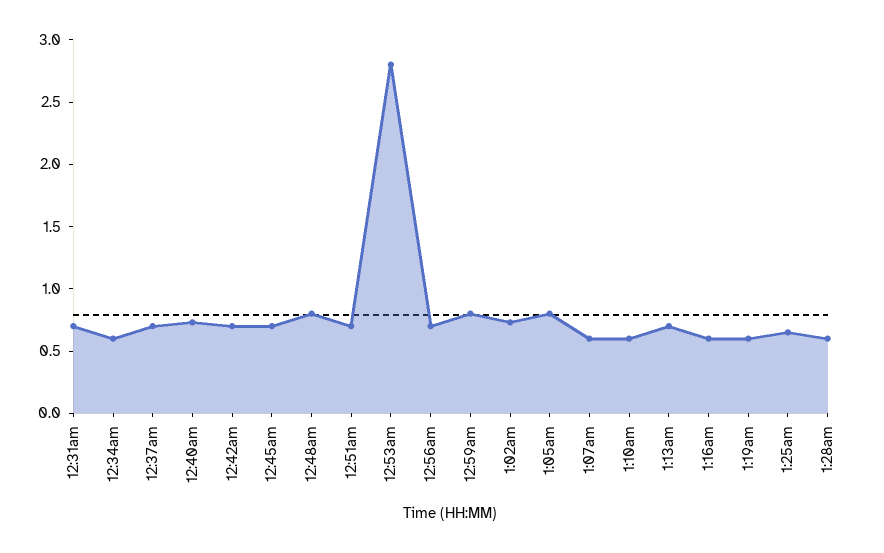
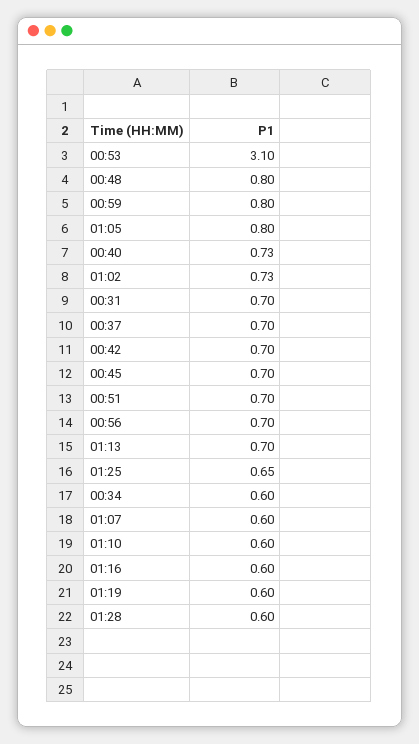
12:53am: 2.8 -> 3.1

